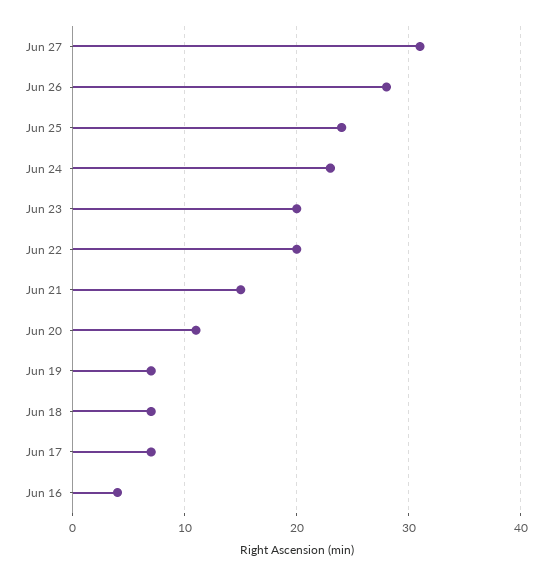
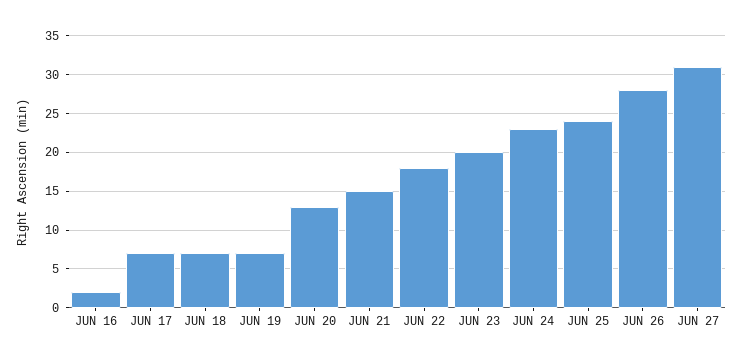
Jun 22: 20 -> 18
Jun 20: 11 -> 13
Jun 16: 4 -> 2

